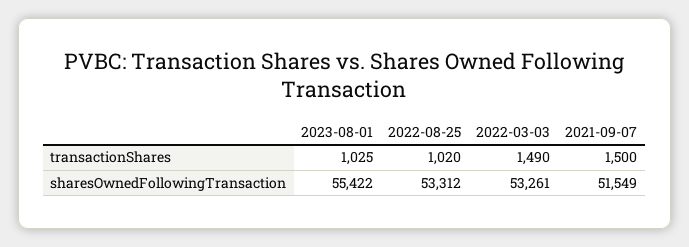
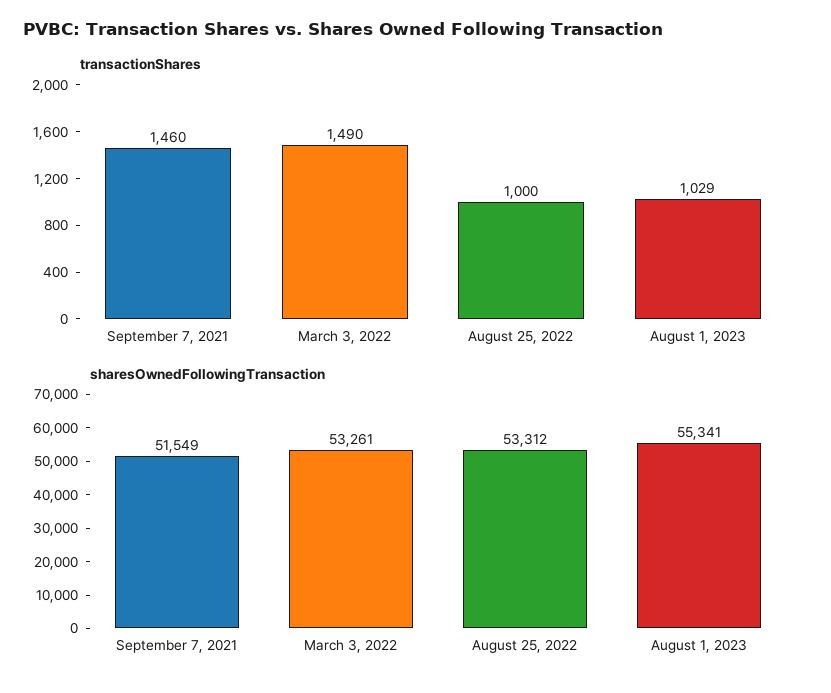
transactionShares, 2023-08-01: 1025 -> 1029
transactionShares, 2022-08-25: 1020 -> 1000
transactionShares, 2021-09-07: 1500 -> 1460
sharesOwnedFollowingTransaction, 2023-08-01: 55422 -> 55341

